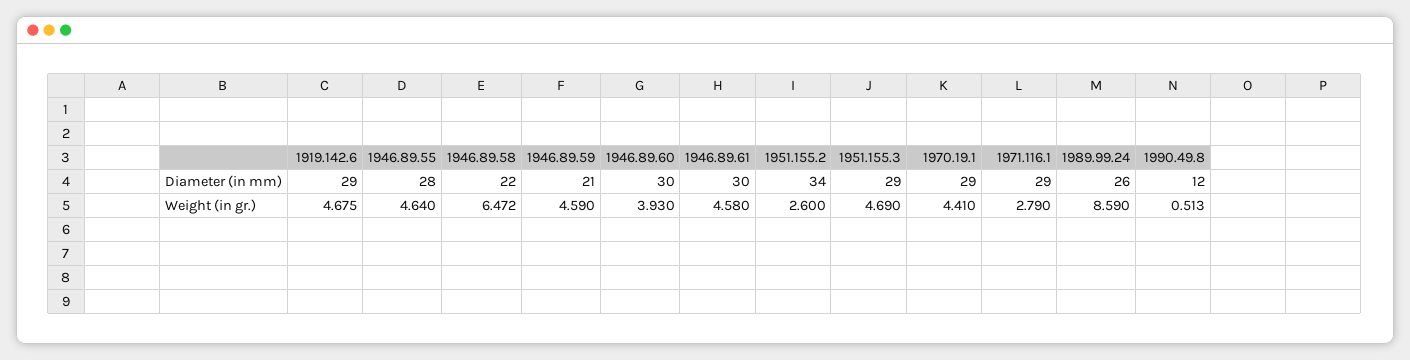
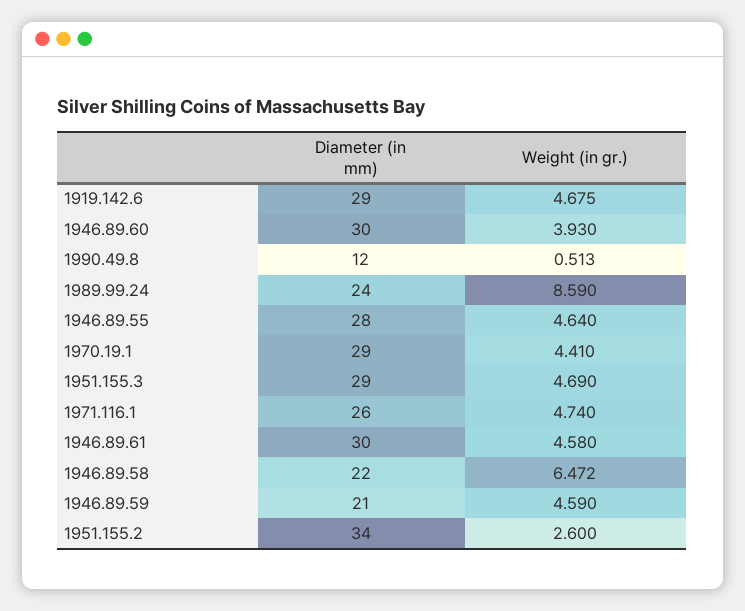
1971.116.1, Diameter (in mm): 29 -> 26
1989.99.24, Diameter (in mm): 26 -> 24
1971.116.1, Weight (in gr.): 2.79 -> 4.74

